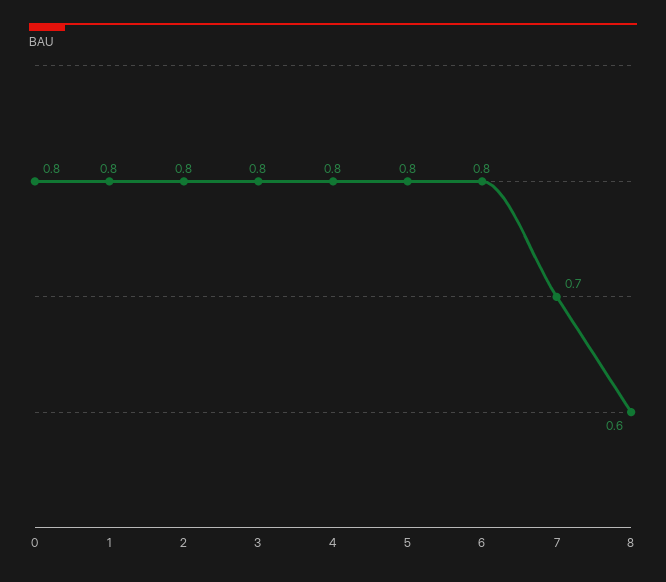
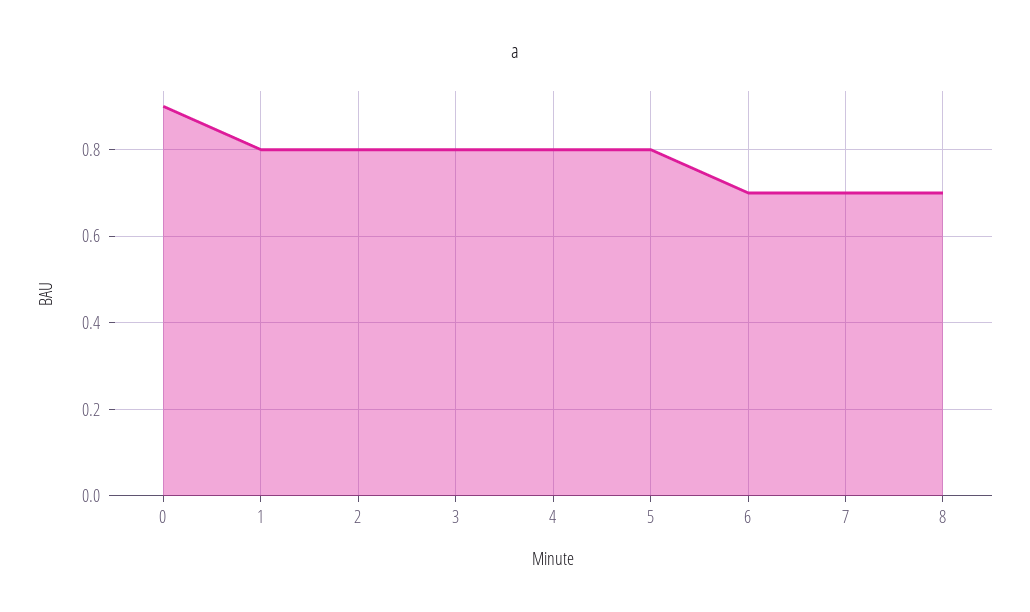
0: 0.8 -> 0.9
6: 0.8 -> 0.7
8: 0.6 -> 0.7

